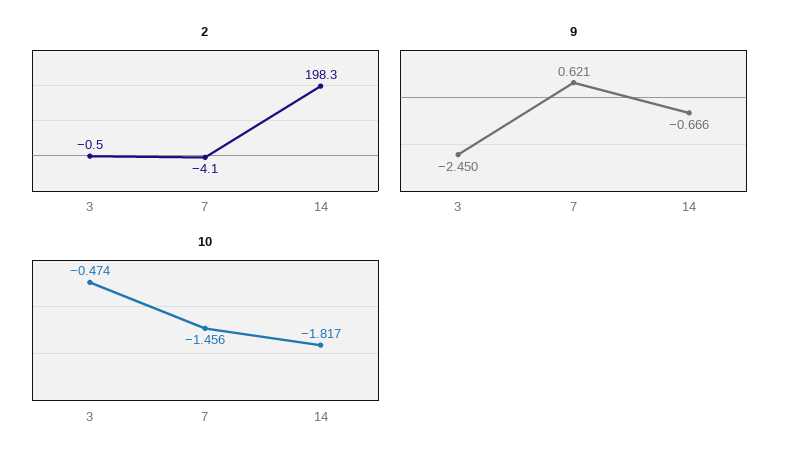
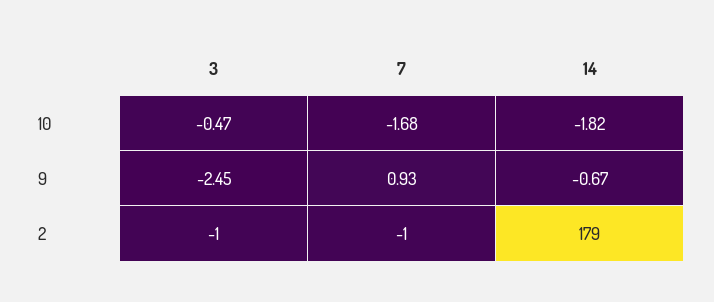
2, 7: -4.1 -> -1
2, 14: 198.3 -> 179
9, 7: 0.621 -> 0.93
10, 7: -1.456 -> -1.68

